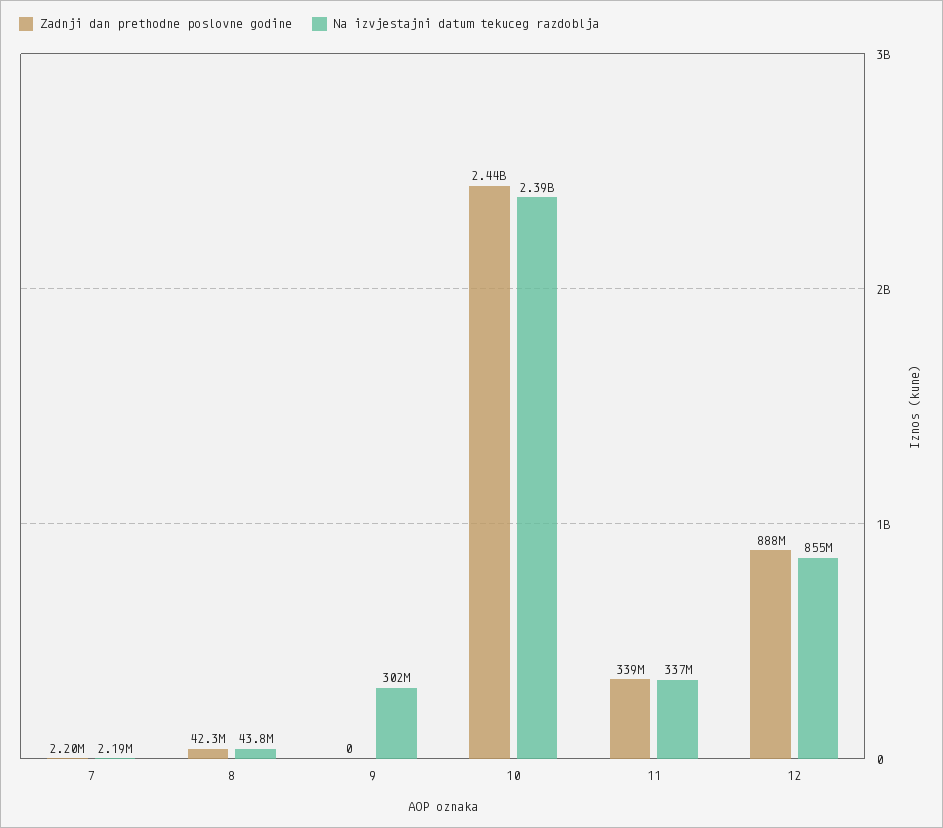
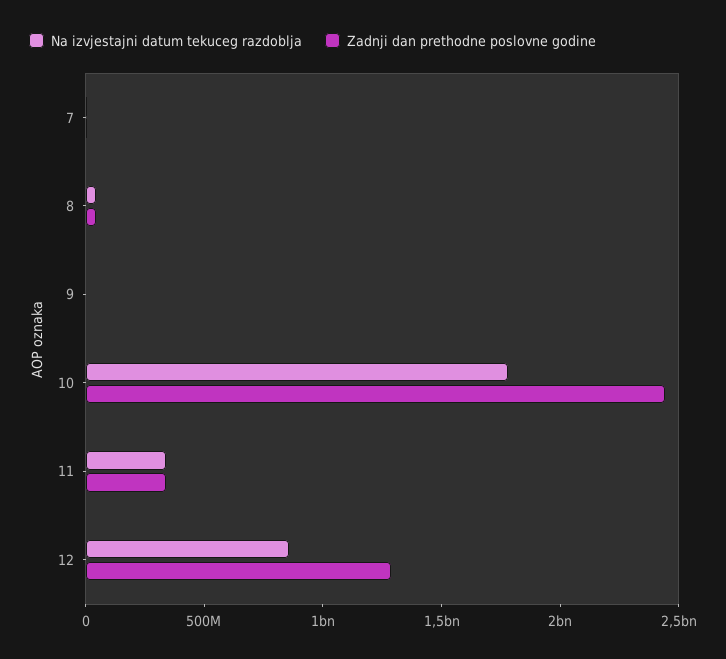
Na izvjestajni datum tekuceg razdoblja, 9: 302000000 -> 0
Na izvjestajni datum tekuceg razdoblja, 10: 2390000000 -> 1800000000
Zadnji dan prethodne poslovne godine, 12: 888000000 -> 1300000000

